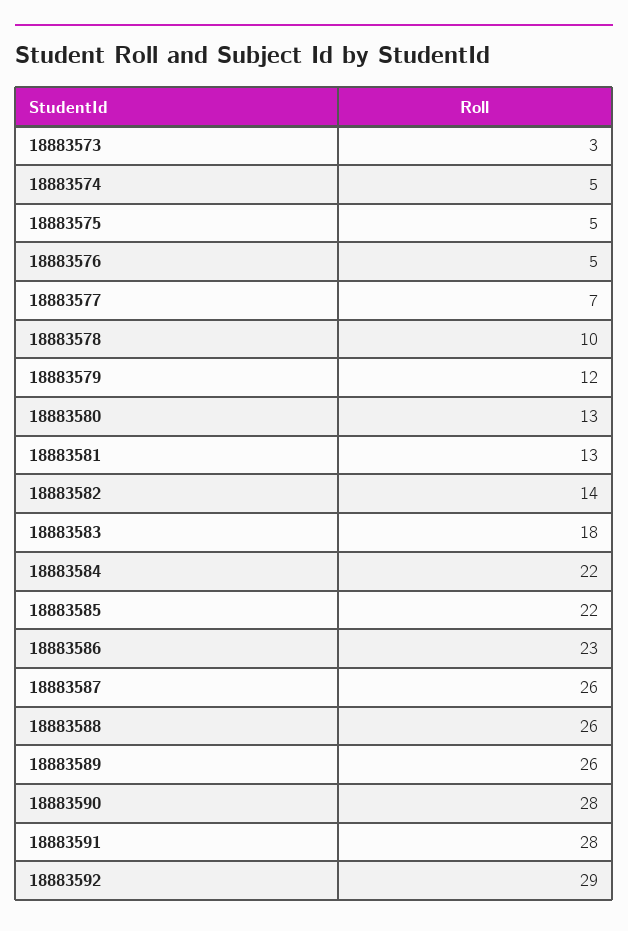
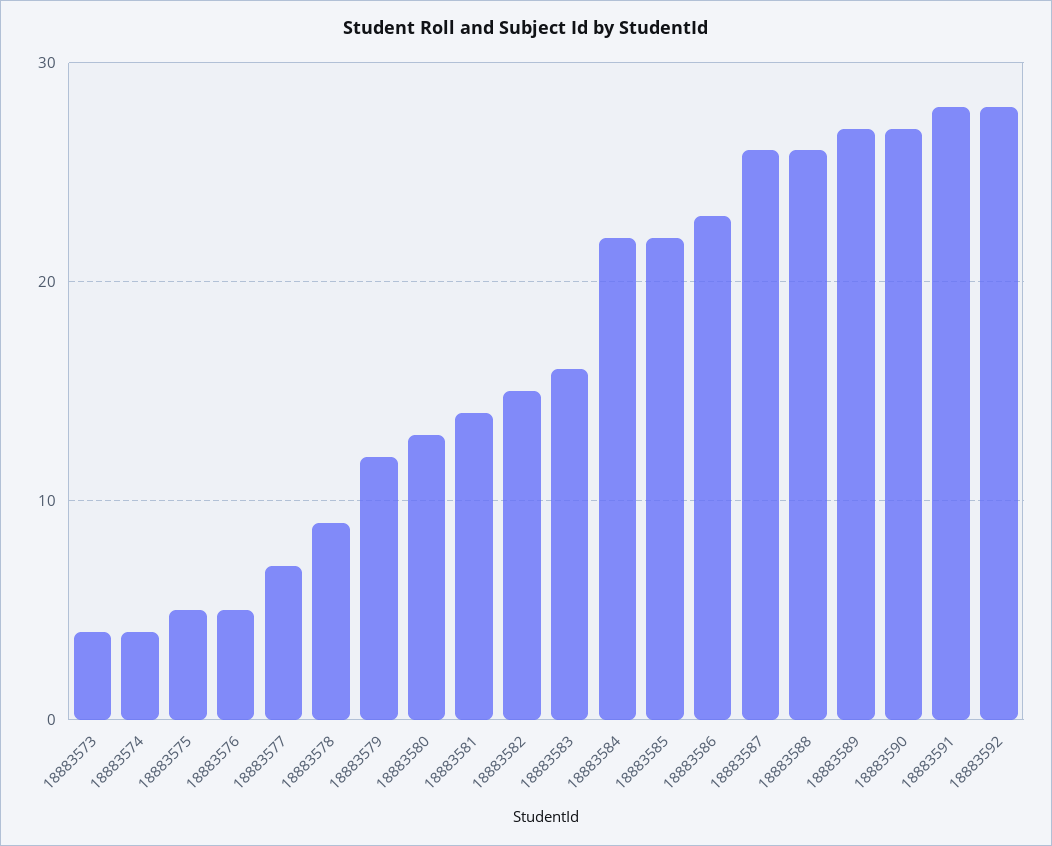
18883573: 3 -> 4
18883574: 5 -> 4
18883578: 10 -> 9
18883581: 13 -> 14
18883582: 14 -> 15
18883583: 18 -> 16
18883589: 26 -> 27
18883590: 28 -> 27
18883592: 29 -> 28

